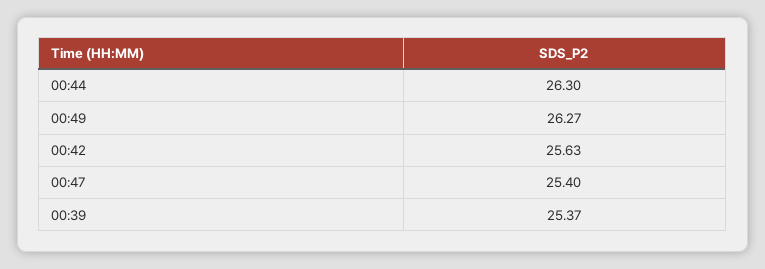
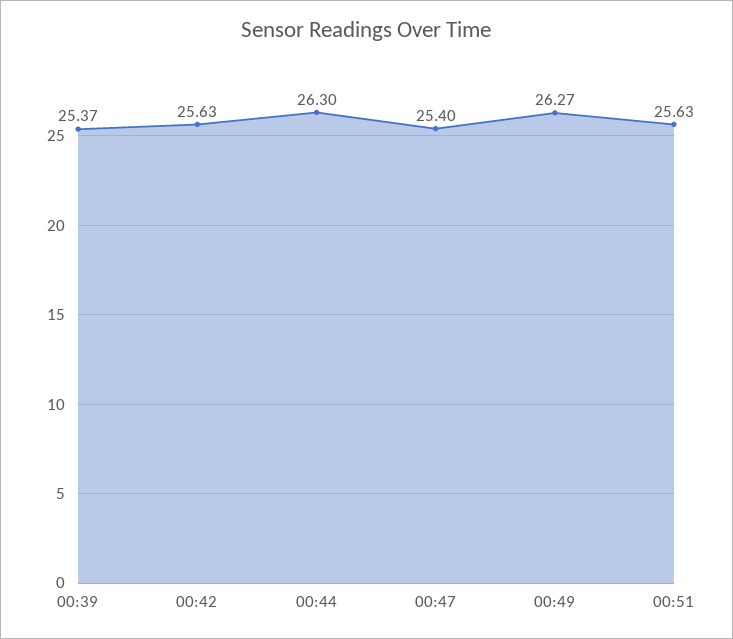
00:51: none -> 25.63

